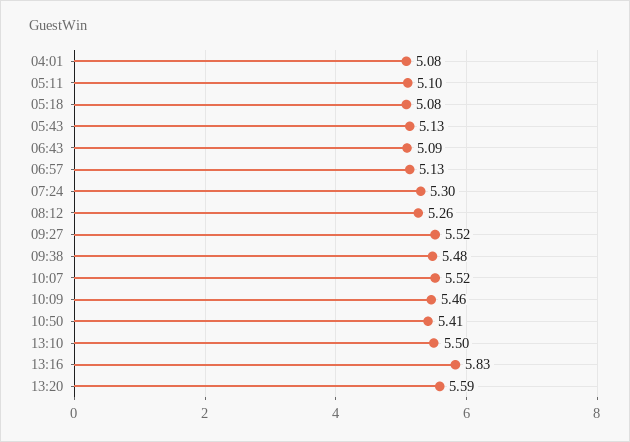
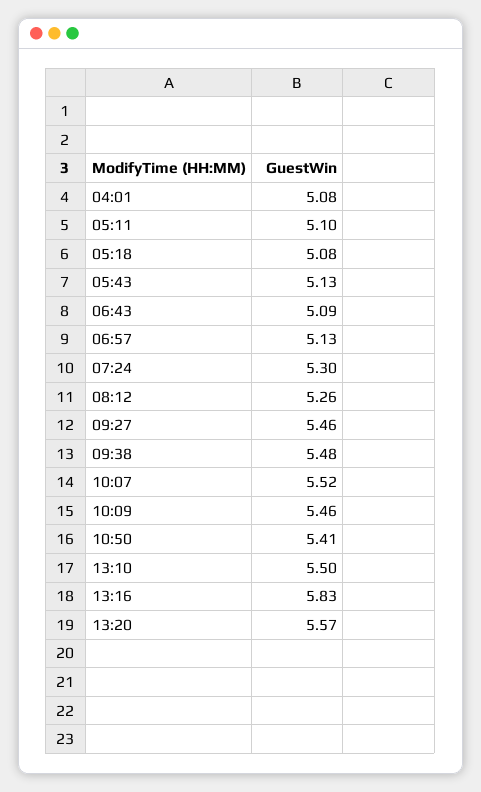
09:27: 5.52 -> 5.46
13:20: 5.59 -> 5.57

